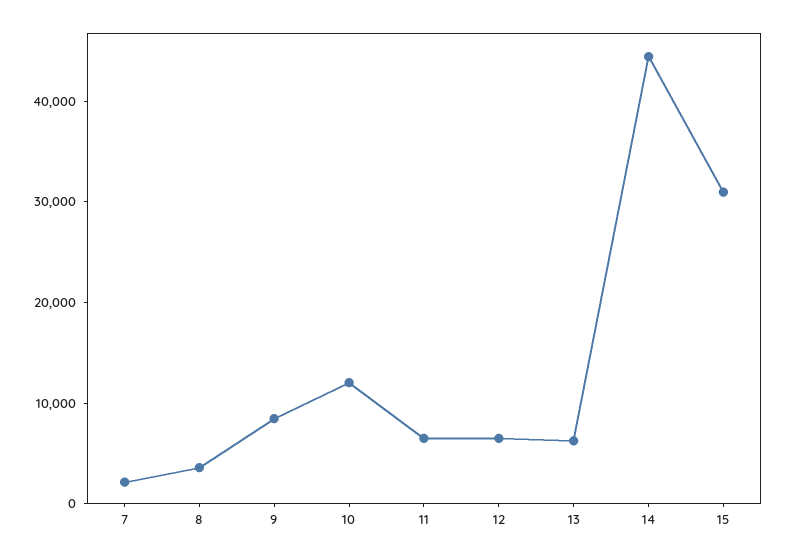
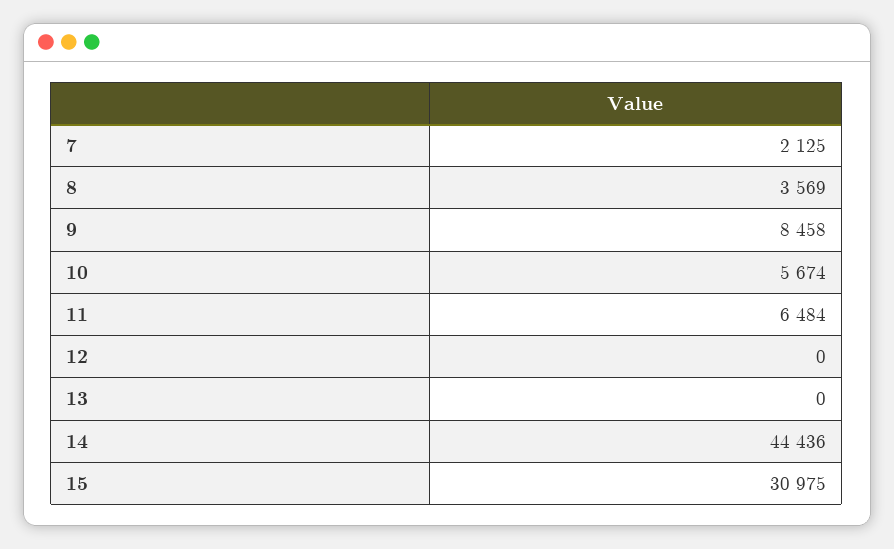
10: 12000 -> 5674
12: 6000 -> 0
13: 6000 -> 0

